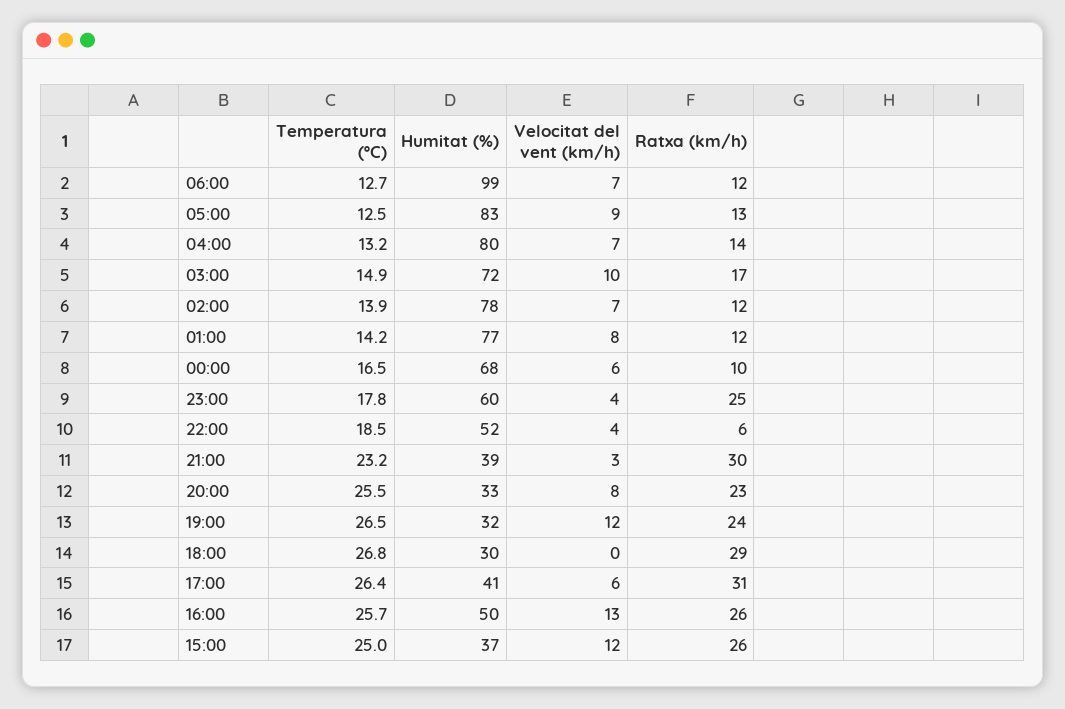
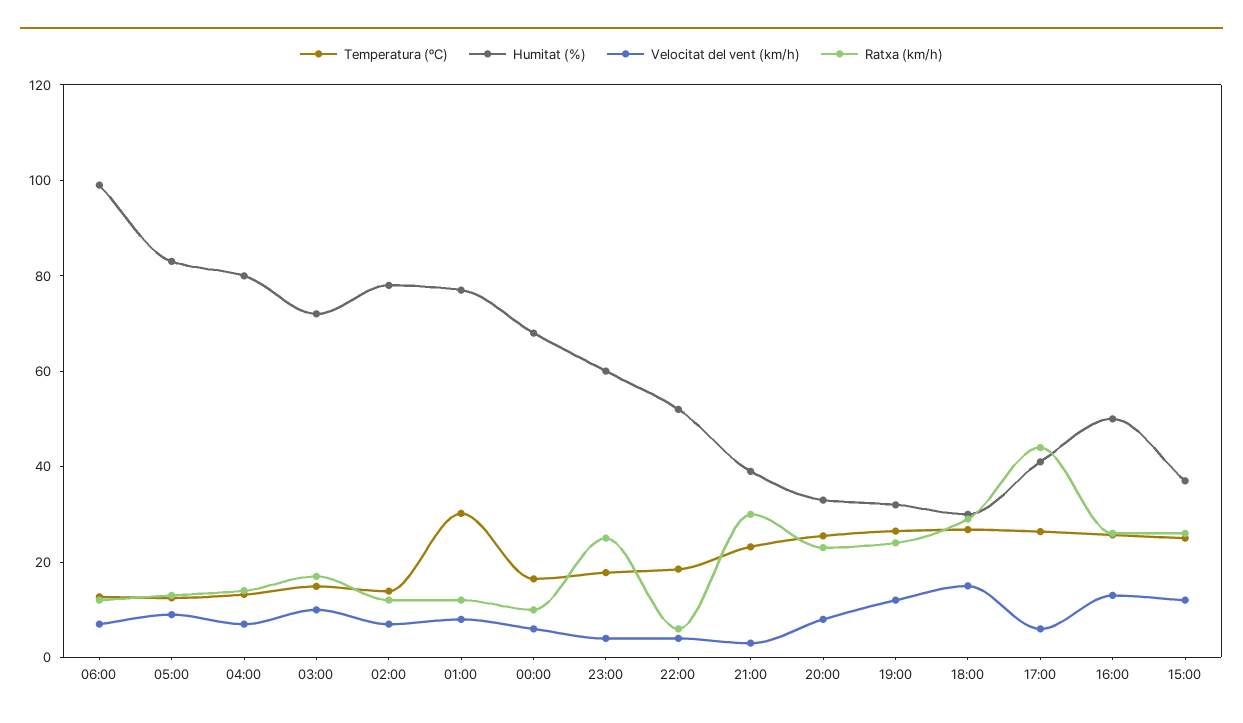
Temperatura (ºC), 01:00: 14.2 -> 30
Velocitat del vent (km/h), 18:00: 0 -> 15
Ratxa (km/h), 17:00: 31 -> 45

